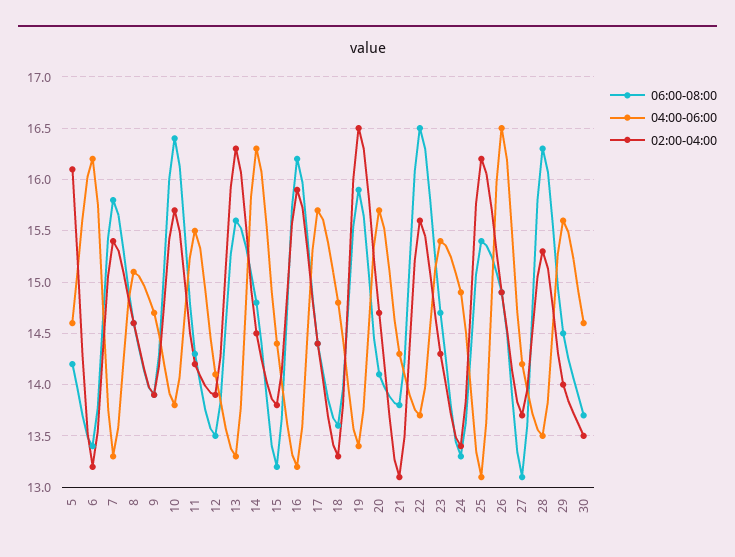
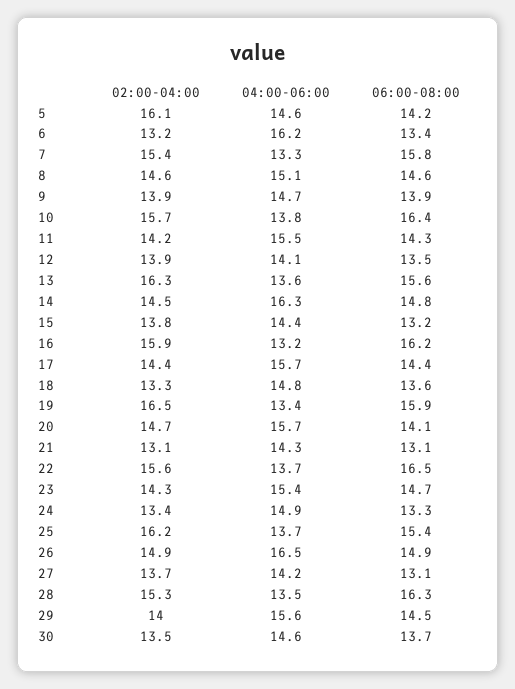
04:00-06:00, 13: 13.3 -> 13.6
06:00-08:00, 21: 13.8 -> 13.1
04:00-06:00, 25: 13.1 -> 13.7

